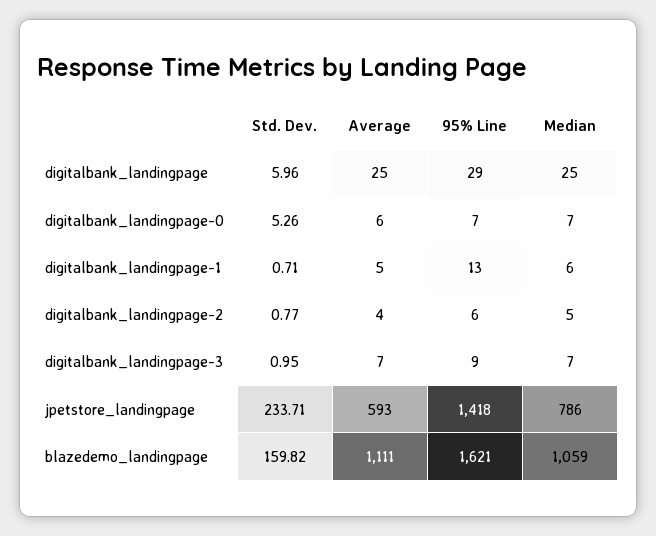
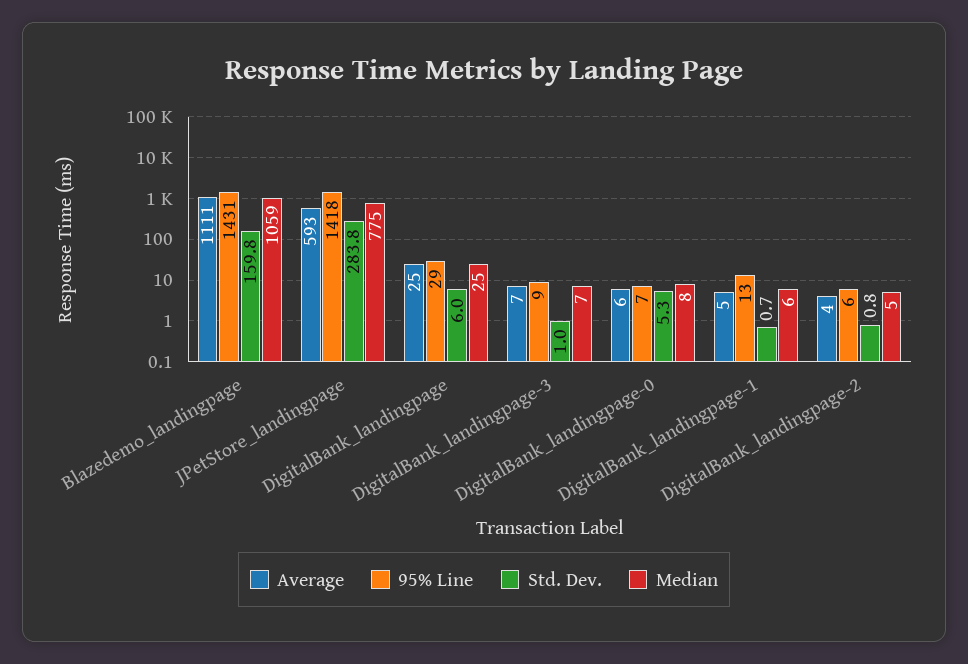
Median, digitalbank_landingpage-0: 7 -> 8
Std. Dev., jpetstore_landingpage: 233.71 -> 283.8
Median, jpetstore_landingpage: 786 -> 775
95% Line, blazedemo_landingpage: 1621 -> 1431

